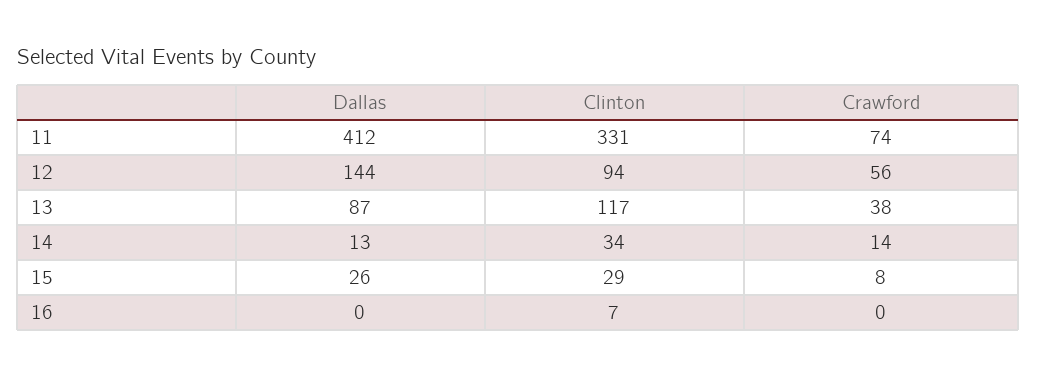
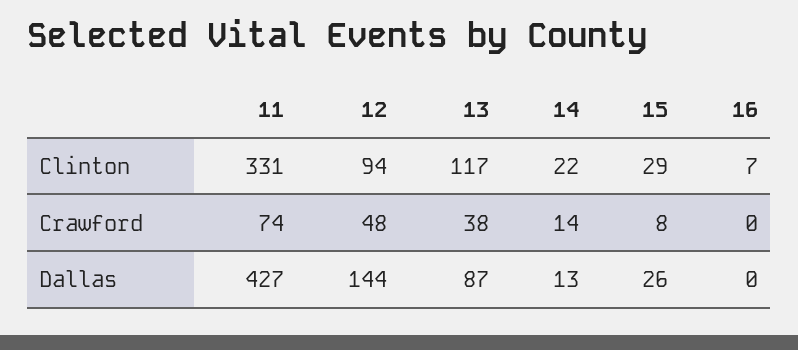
Dallas, 11: 412 -> 427
Crawford, 12: 56 -> 48
Clinton, 14: 34 -> 22

